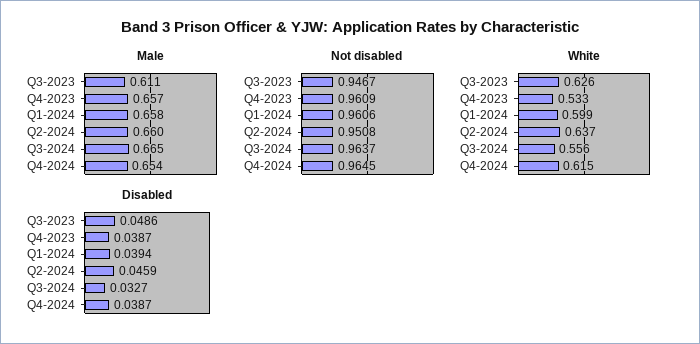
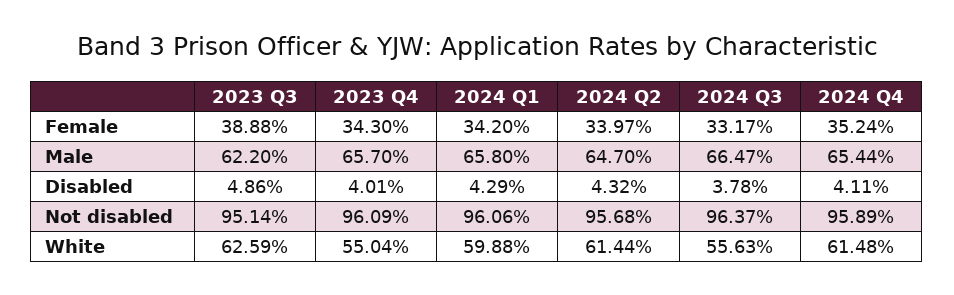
Male, Q3-2023: 0.611 -> 0.622
Male, Q2-2024: 0.66 -> 0.647
Not disabled, Q3-2023: 0.9467 -> 0.9514
Not disabled, Q2-2024: 0.9508 -> 0.9568
Not disabled, Q4-2024: 0.9645 -> 0.9589
White, Q4-2023: 0.533 -> 0.5504
White, Q2-2024: 0.637 -> 0.6144
Disabled, Q4-2023: 0.0387 -> 0.0401
Disabled, Q1-2024: 0.0394 -> 0.0429
Disabled, Q2-2024: 0.0459 -> 0.0432
Disabled, Q3-2024: 0.0327 -> 0.0378
Disabled, Q4-2024: 0.0387 -> 0.0411
Female, Q3-2023: none -> 0.3888
Female, Q4-2023: none -> 0.343
Female, Q1-2024: none -> 0.342
Female, Q2-2024: none -> 0.3397
Female, Q3-2024: none -> 0.3317
Female, Q4-2024: none -> 0.3524

